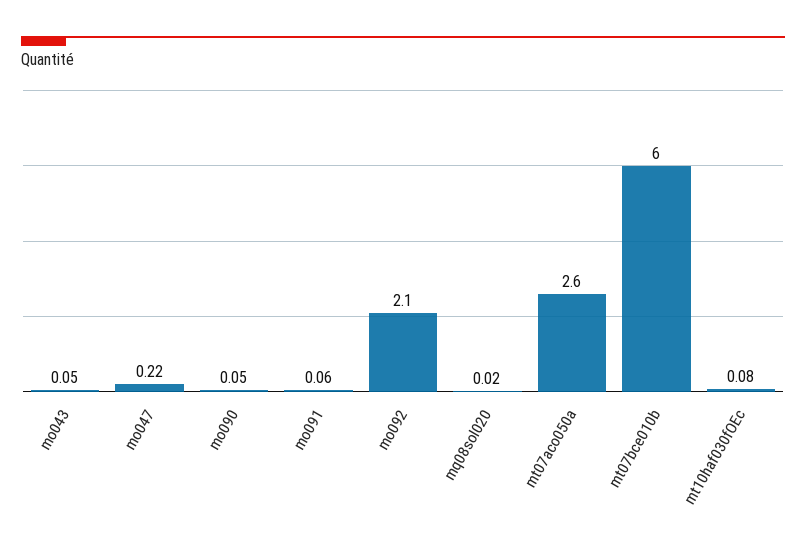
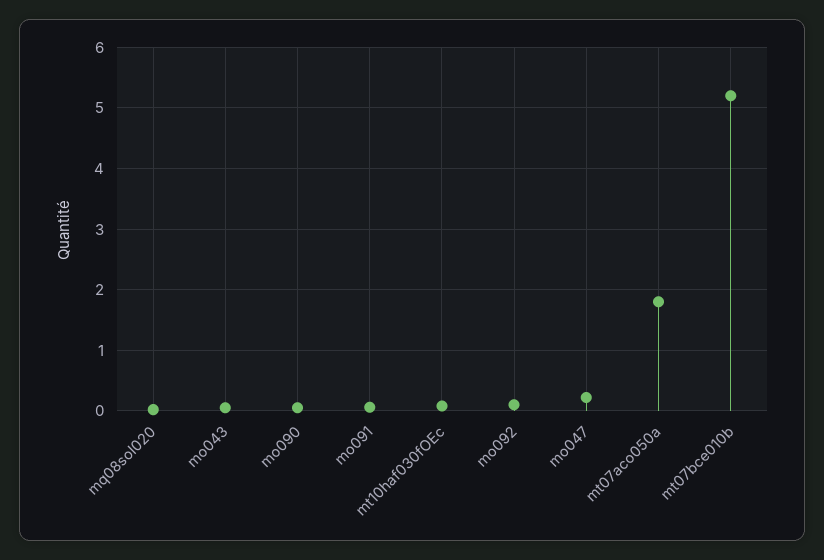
mo092: 2.1 -> 0.1
mt07aco050a: 2.6 -> 1.8
mt07bce010b: 6 -> 5.2

